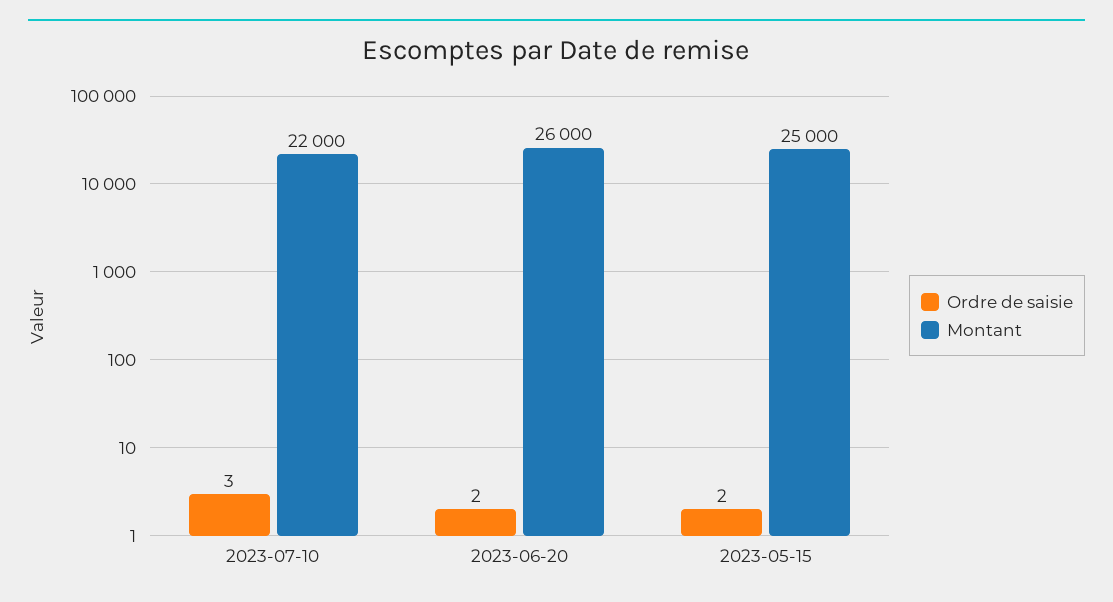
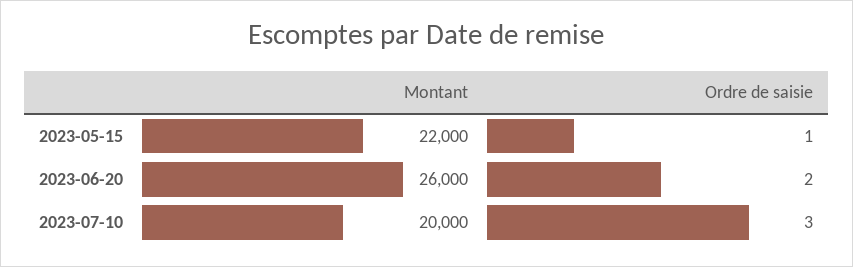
Montant, 2023-07-10: 22000 -> 20000
Ordre de saisie, 2023-05-15: 2 -> 1
Montant, 2023-05-15: 25000 -> 22000

